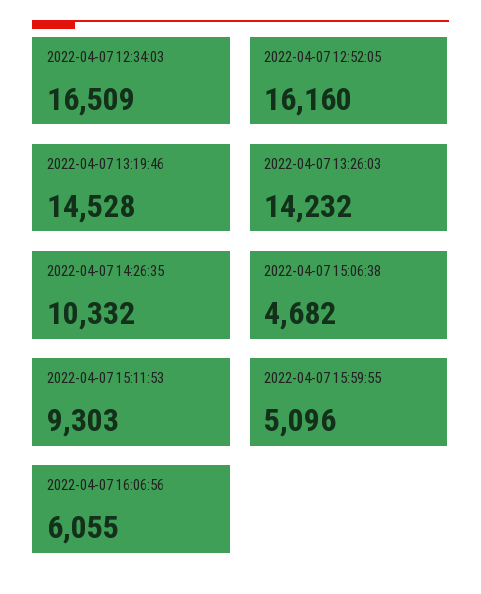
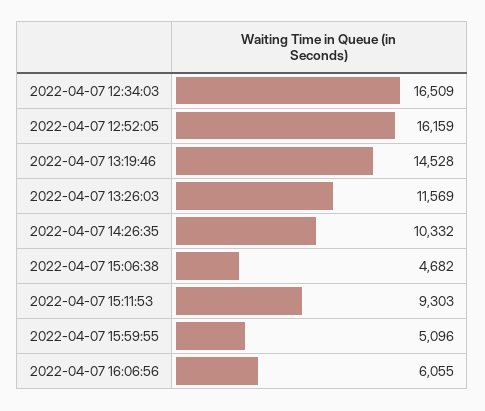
2022-04-07 12:52:05: 16160 -> 16159
2022-04-07 13:26:03: 14232 -> 11569

